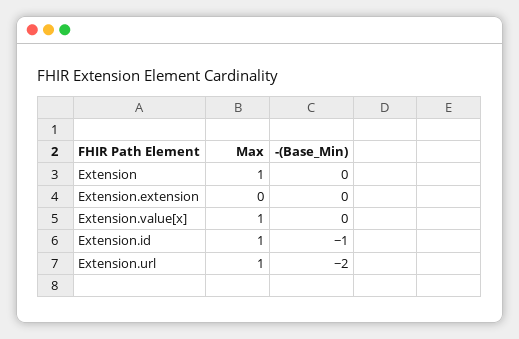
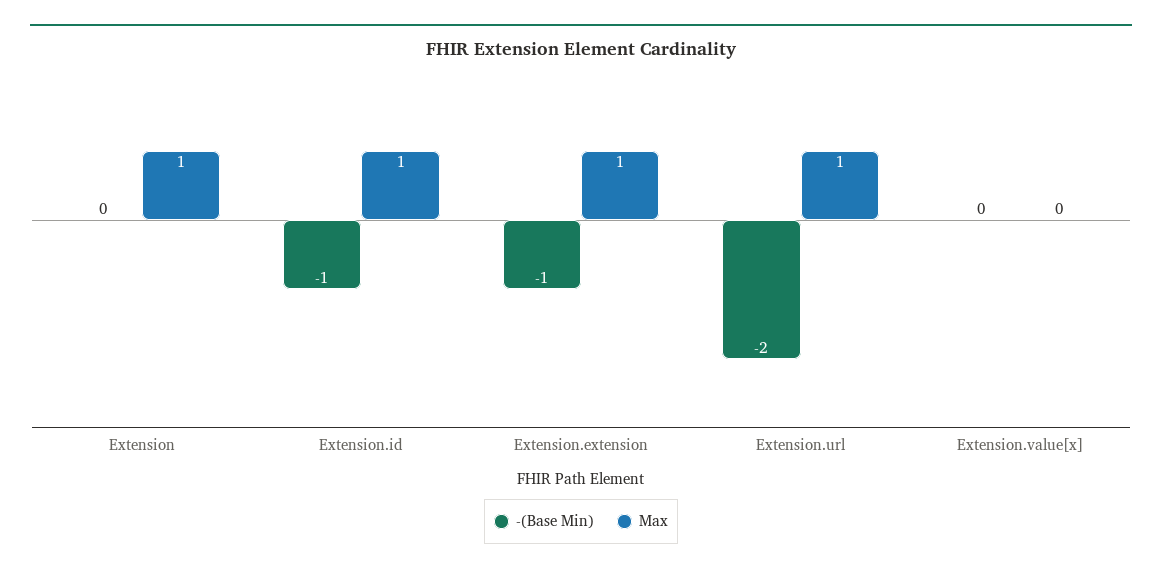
Max, Extension.extension: 0 -> 1
-(Base_Min), Extension.extension: 0 -> -1
Max, Extension.value[x]: 1 -> 0

